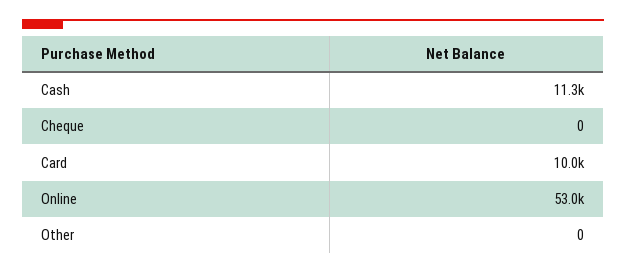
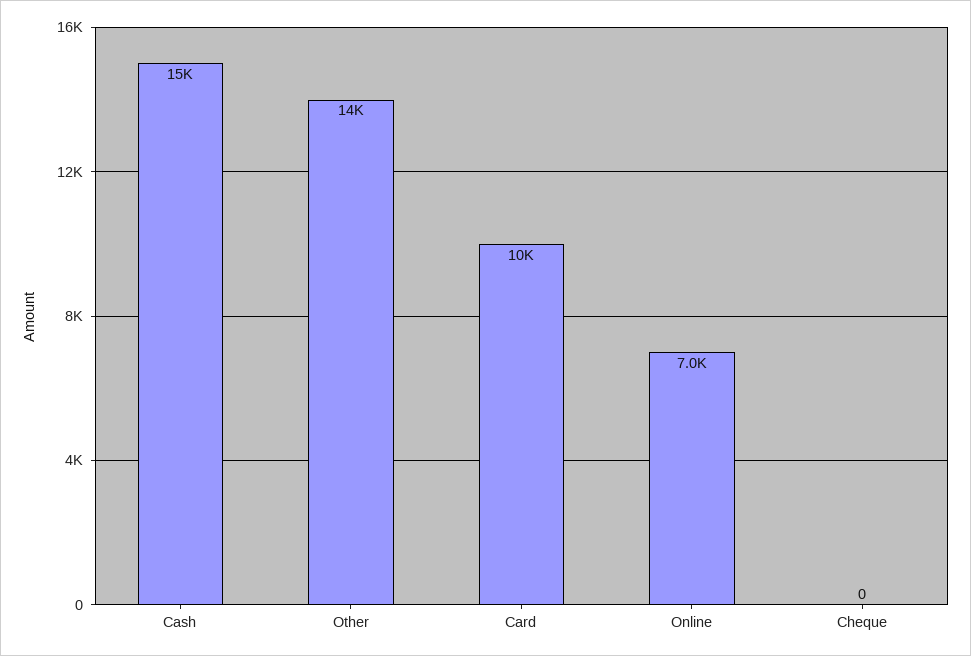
Cash: 11300 -> 15000
Online: 53000 -> 7000
Other: 0 -> 14000

